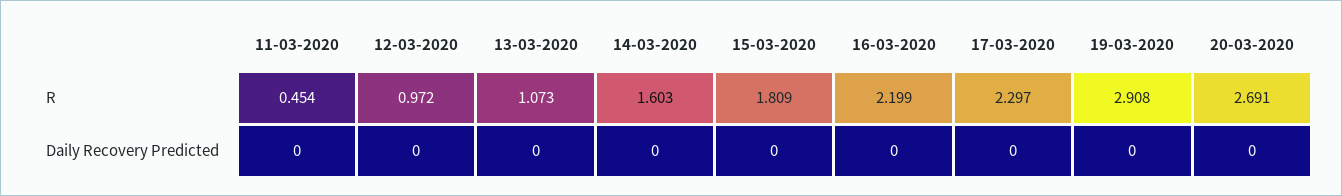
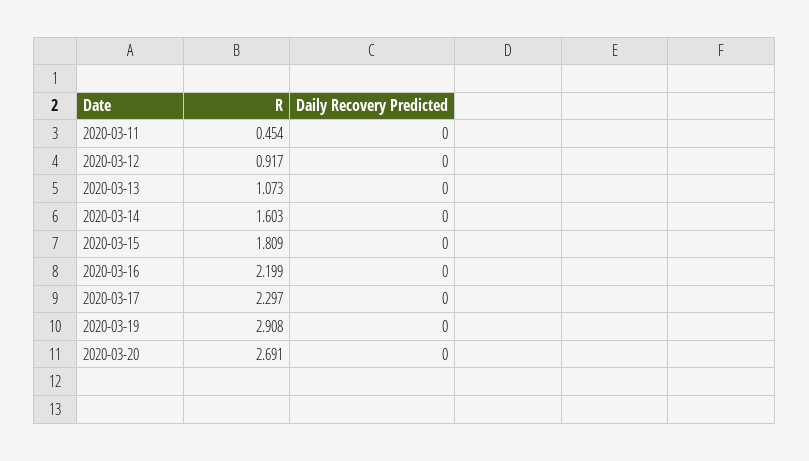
12-03-2020, R: 0.972 -> 0.917

